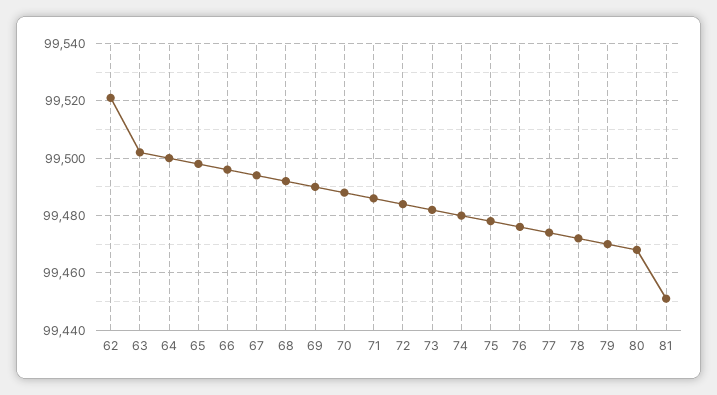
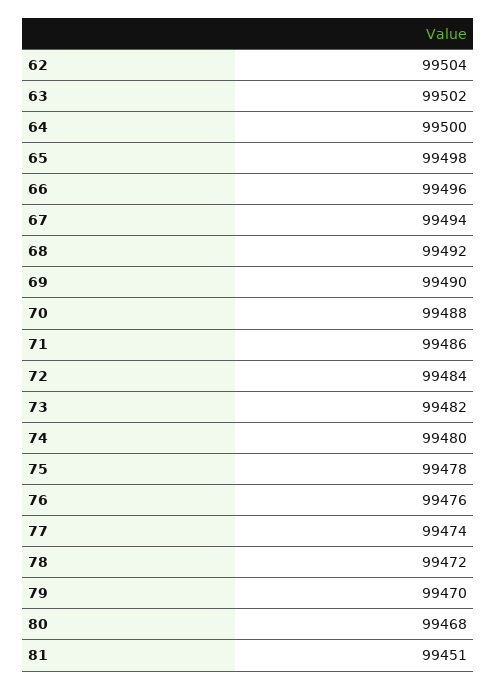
62: 99520 -> 99504

